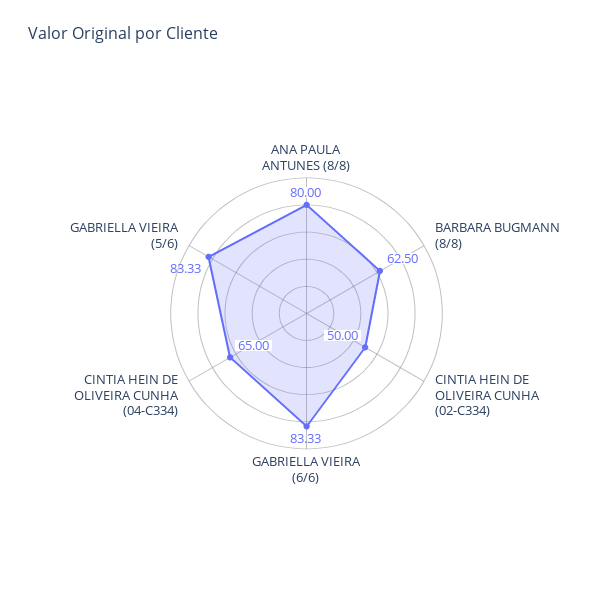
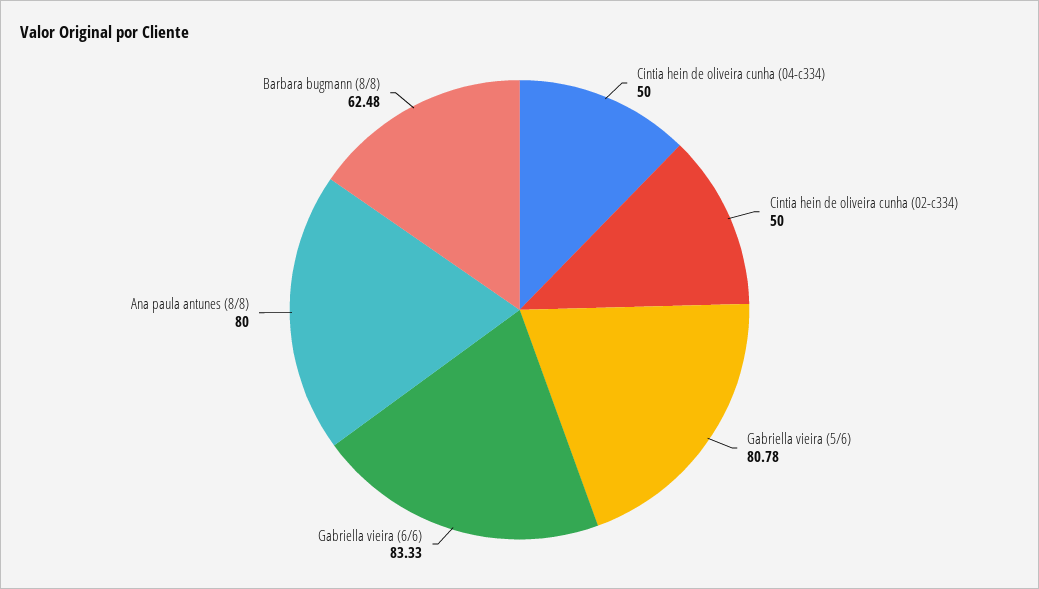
BARBARA BUGMANN (8/8): 62.5 -> 62.48
CINTIA HEIN DE OLIVEIRA CUNHA (04-C334): 65 -> 50
GABRIELLA VIEIRA (5/6): 83.33 -> 80.78

